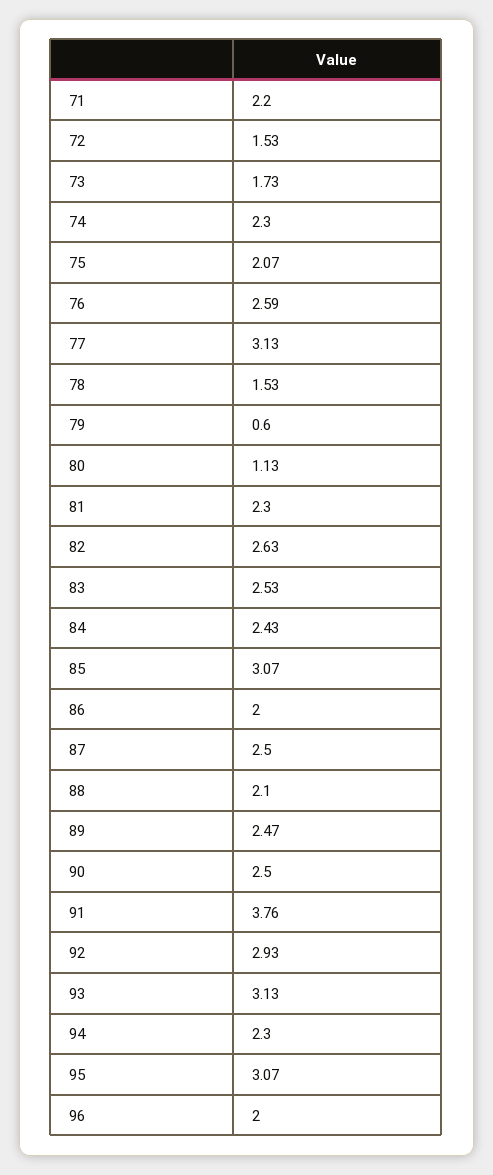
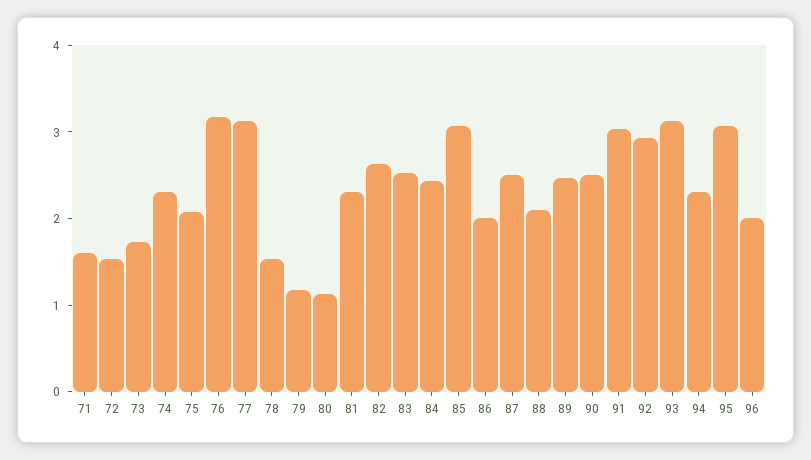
71: 2.2 -> 1.6
76: 2.59 -> 3.2
79: 0.6 -> 1.2
91: 3.76 -> 3

